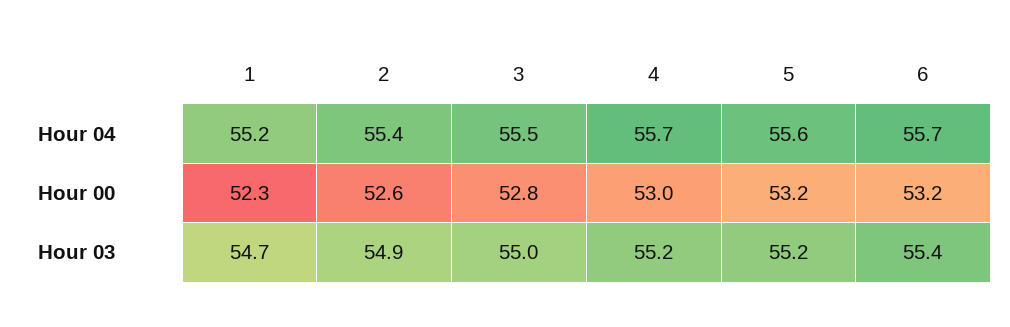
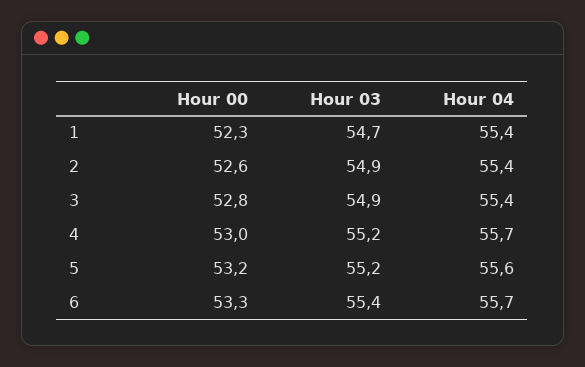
1, Hour 04: 55.2 -> 55.4
3, Hour 04: 55.5 -> 55.4
6, Hour 00: 53.2 -> 53.3
3, Hour 03: 55 -> 54.9

